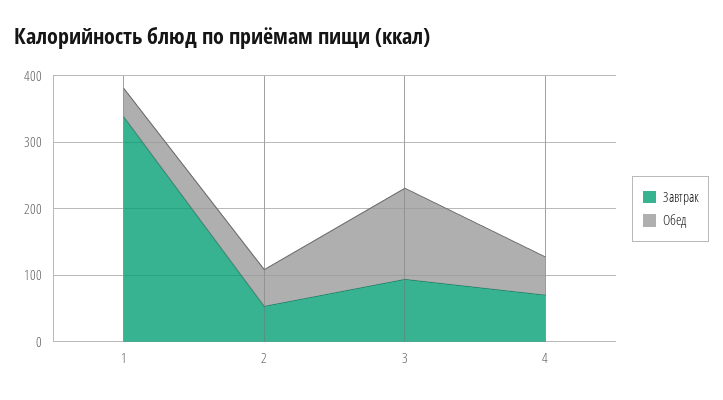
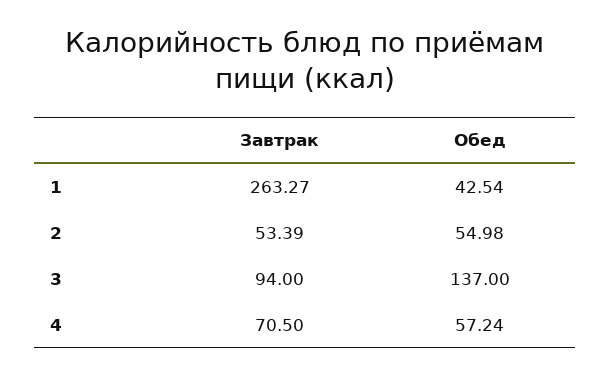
Завтрак, 1: 340 -> 263.27

